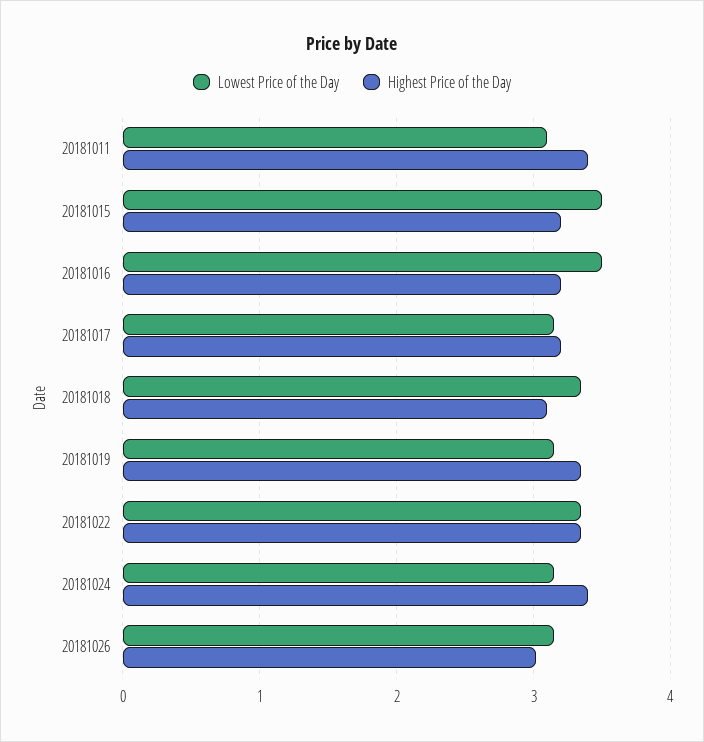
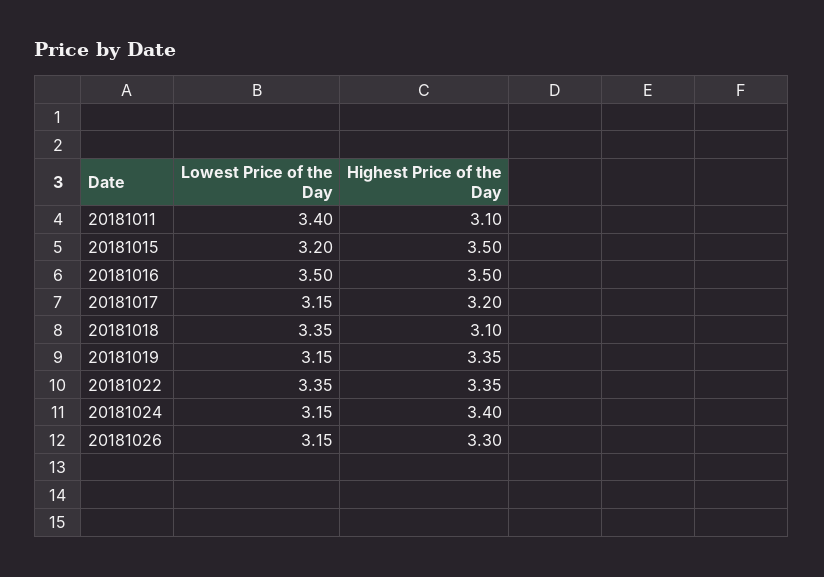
Lowest Price of the Day, 20181011: 3.1 -> 3.4
Highest Price of the Day, 20181011: 3.4 -> 3.1
Lowest Price of the Day, 20181015: 3.5 -> 3.2
Highest Price of the Day, 20181015: 3.2 -> 3.5
Highest Price of the Day, 20181016: 3.2 -> 3.5
Highest Price of the Day, 20181026: 3 -> 3.3

